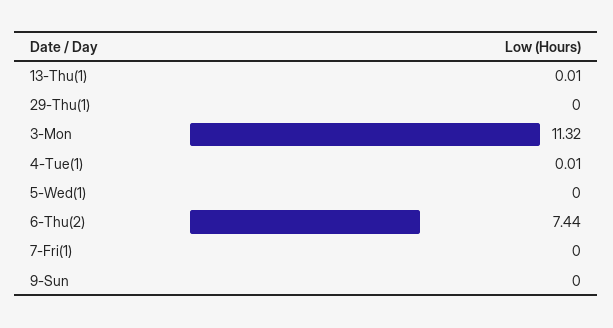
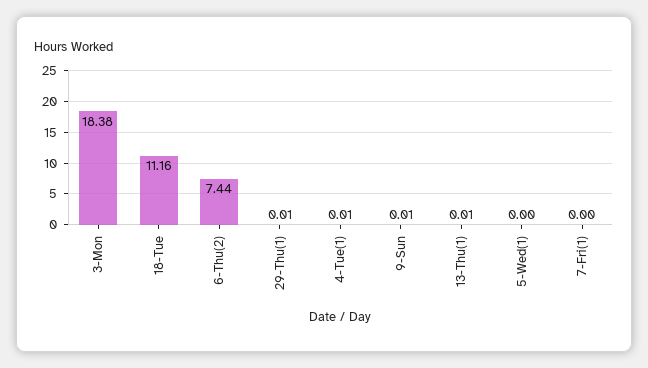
29-Thu(1): 0 -> 0.01
3-Mon: 11.32 -> 18.38
9-Sun: 0 -> 0.01
18-Tue: none -> 11.16

